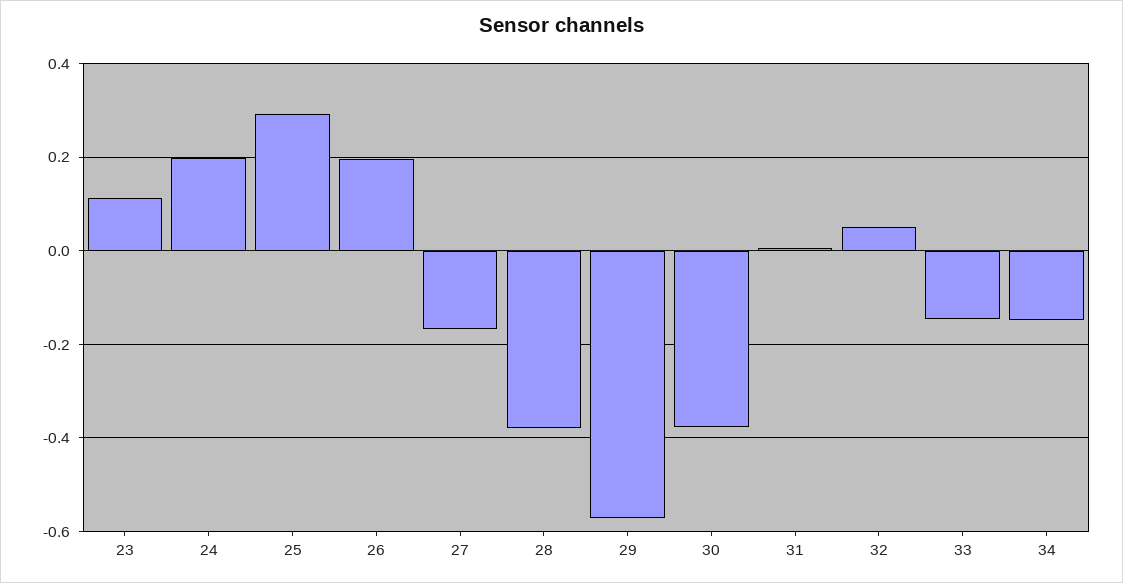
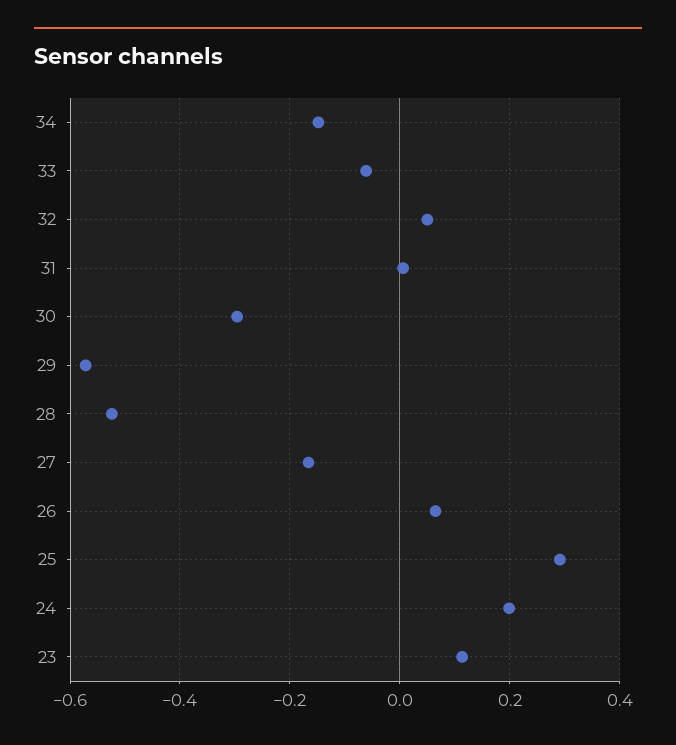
26: 0.2 -> 0.06
28: -0.38 -> -0.52
30: -0.38 -> -0.3
33: -0.14 -> -0.06

